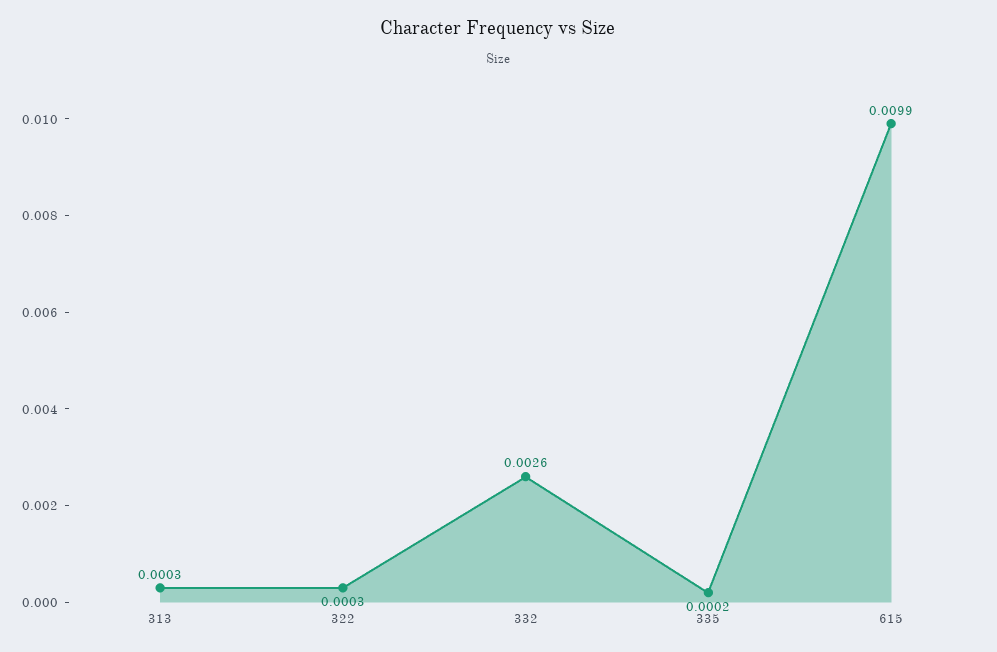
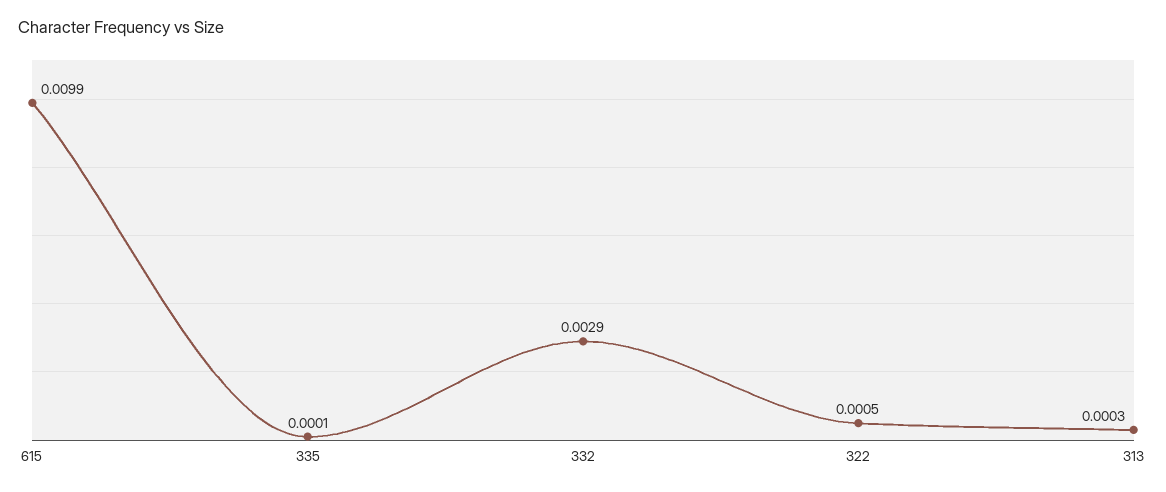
322: 0.0003 -> 0.0005
332: 0.0026 -> 0.0029
335: 0.0002 -> 0.0001

